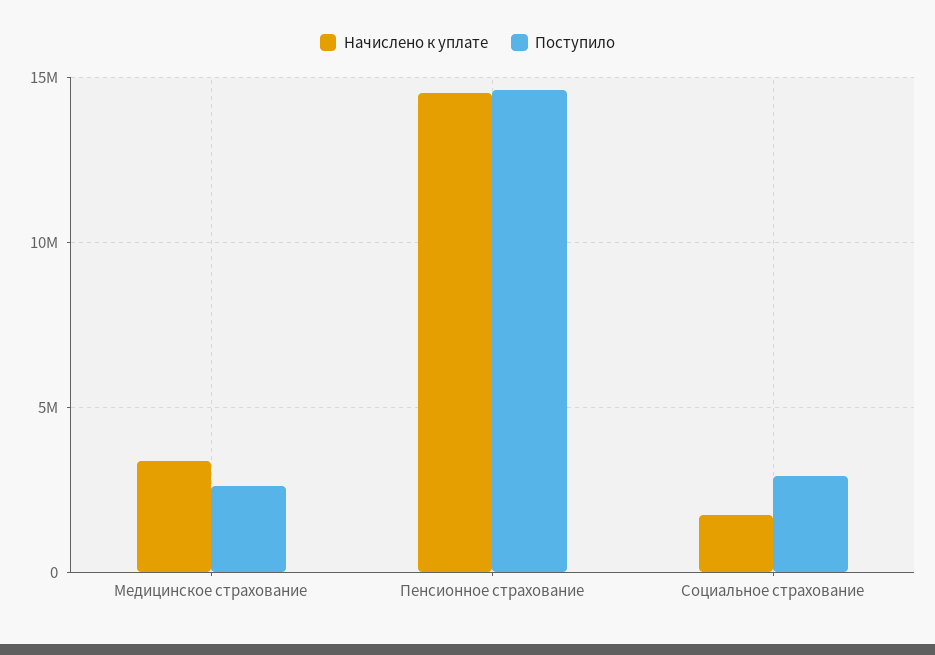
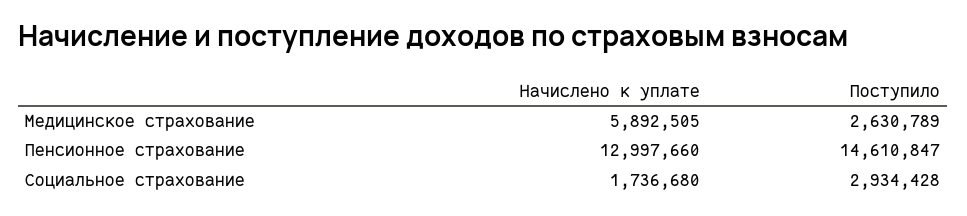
Начислено к уплате, Медицинское страхование: 3500000 -> 5892505
Начислено к уплате, Пенсионное страхование: 14500000 -> 12997660

